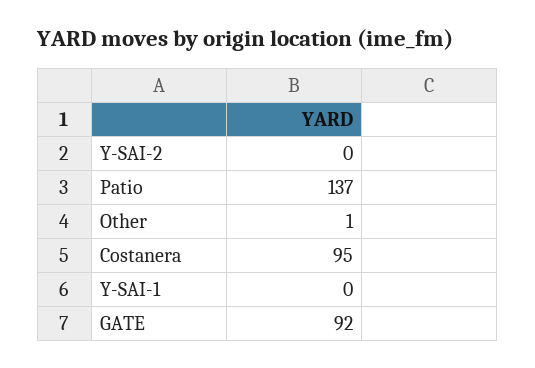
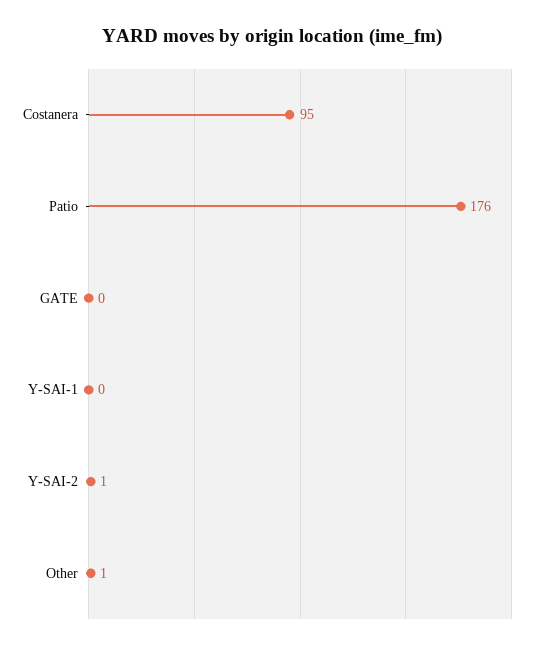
Y-SAI-2: 0 -> 1
Patio: 137 -> 176
GATE: 92 -> 0

